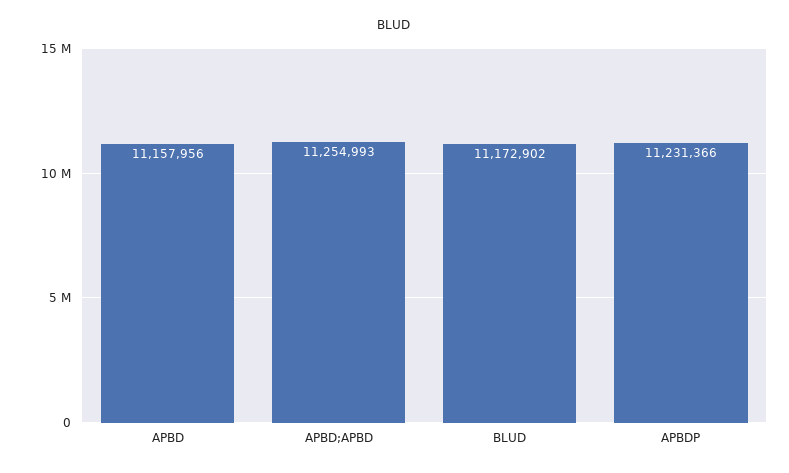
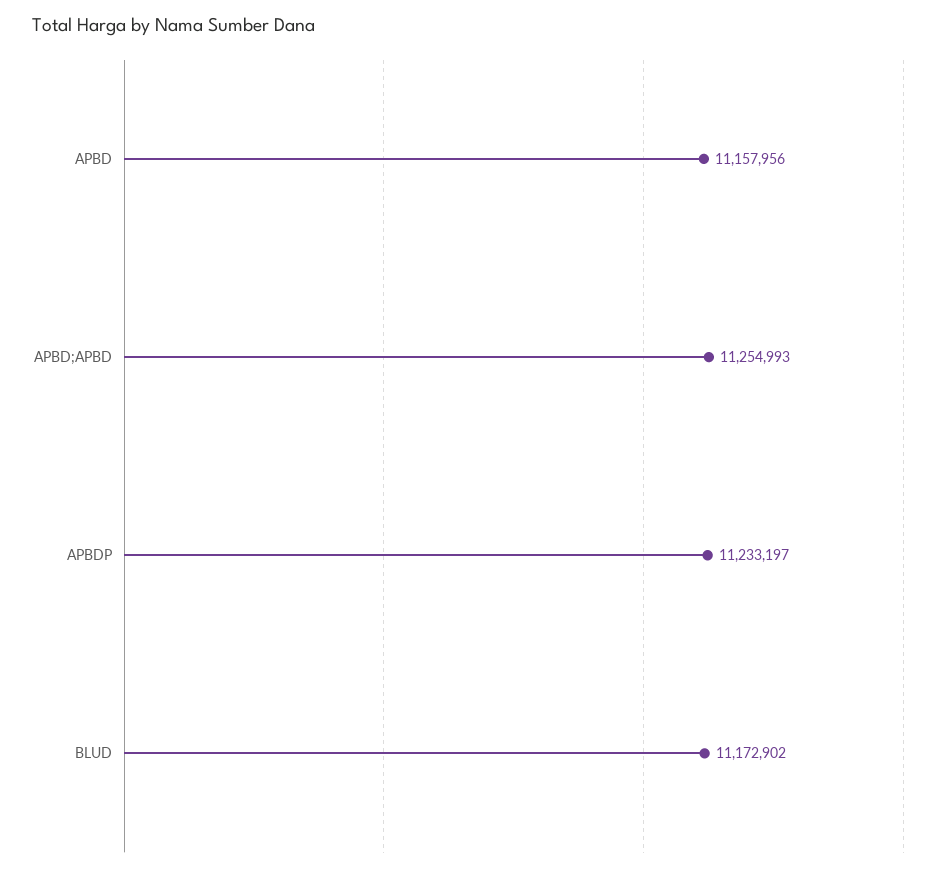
APBDP: 11231366 -> 11233197

